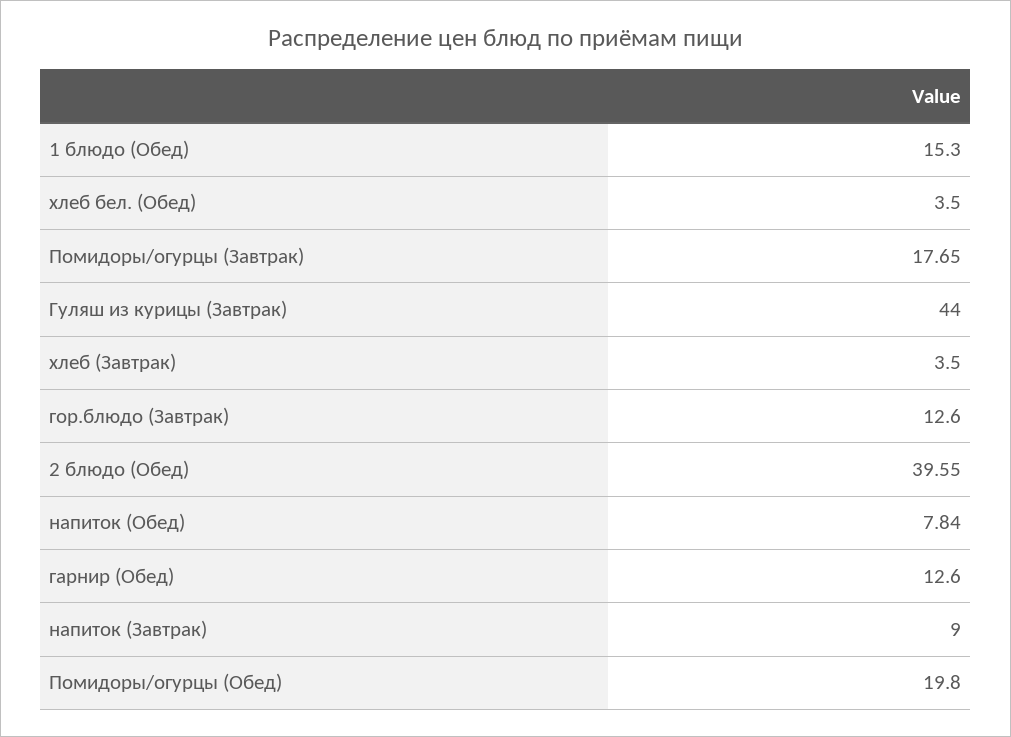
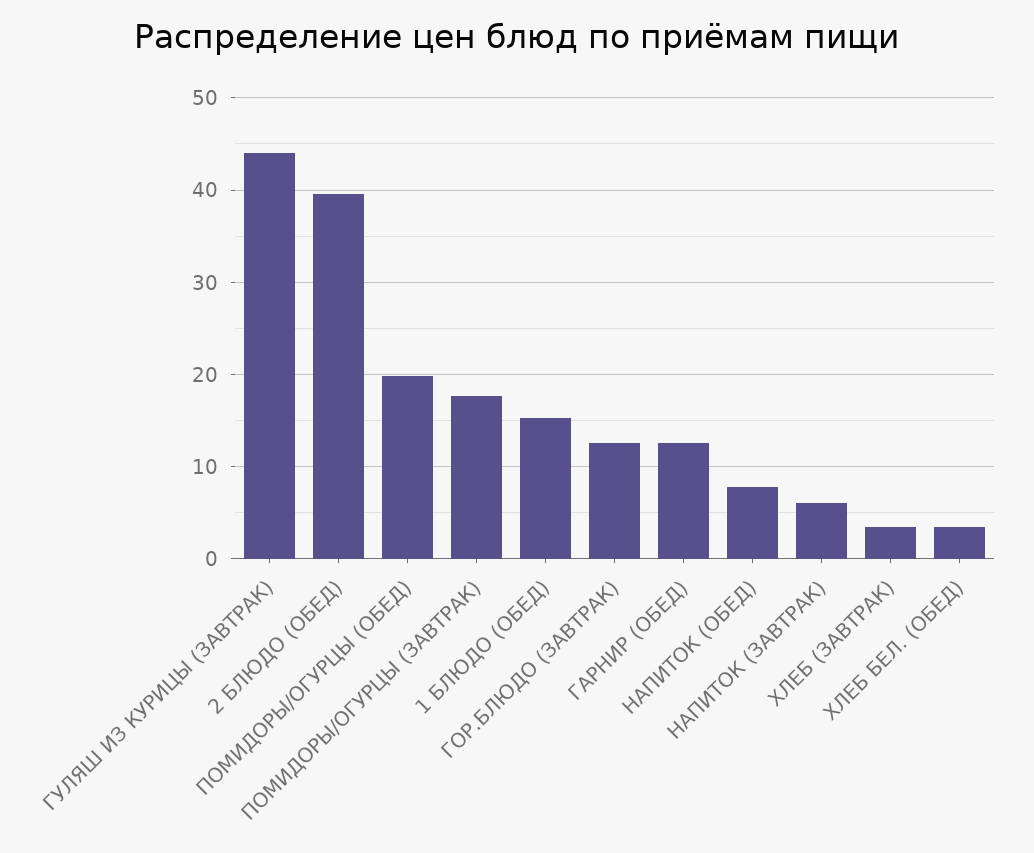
напиток (Завтрак): 9 -> 6

